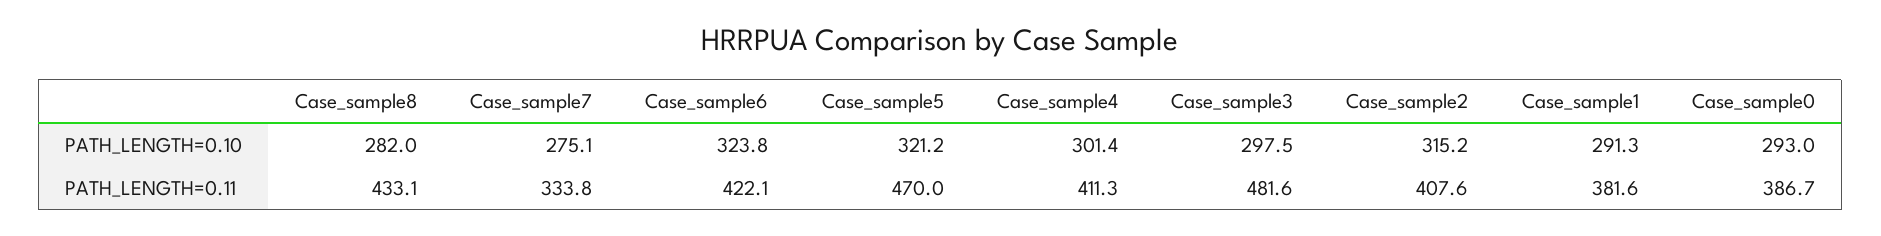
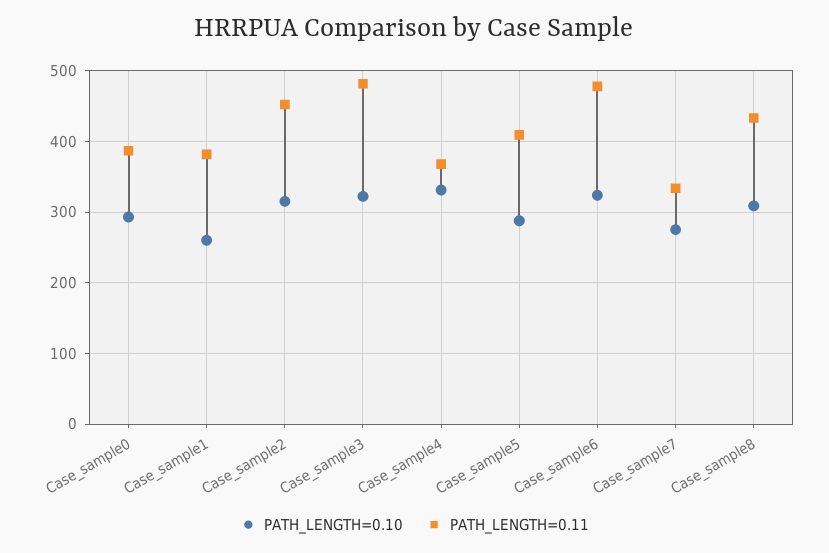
PATH_LENGTH=0.10, Case_sample8: 282 -> 310
PATH_LENGTH=0.10, Case_sample5: 321.2 -> 290
PATH_LENGTH=0.10, Case_sample4: 301.4 -> 330
PATH_LENGTH=0.10, Case_sample3: 297.5 -> 320
PATH_LENGTH=0.10, Case_sample1: 291.3 -> 260
PATH_LENGTH=0.11, Case_sample6: 422.1 -> 480
PATH_LENGTH=0.11, Case_sample5: 470 -> 410
PATH_LENGTH=0.11, Case_sample4: 411.3 -> 370
PATH_LENGTH=0.11, Case_sample2: 407.6 -> 450

